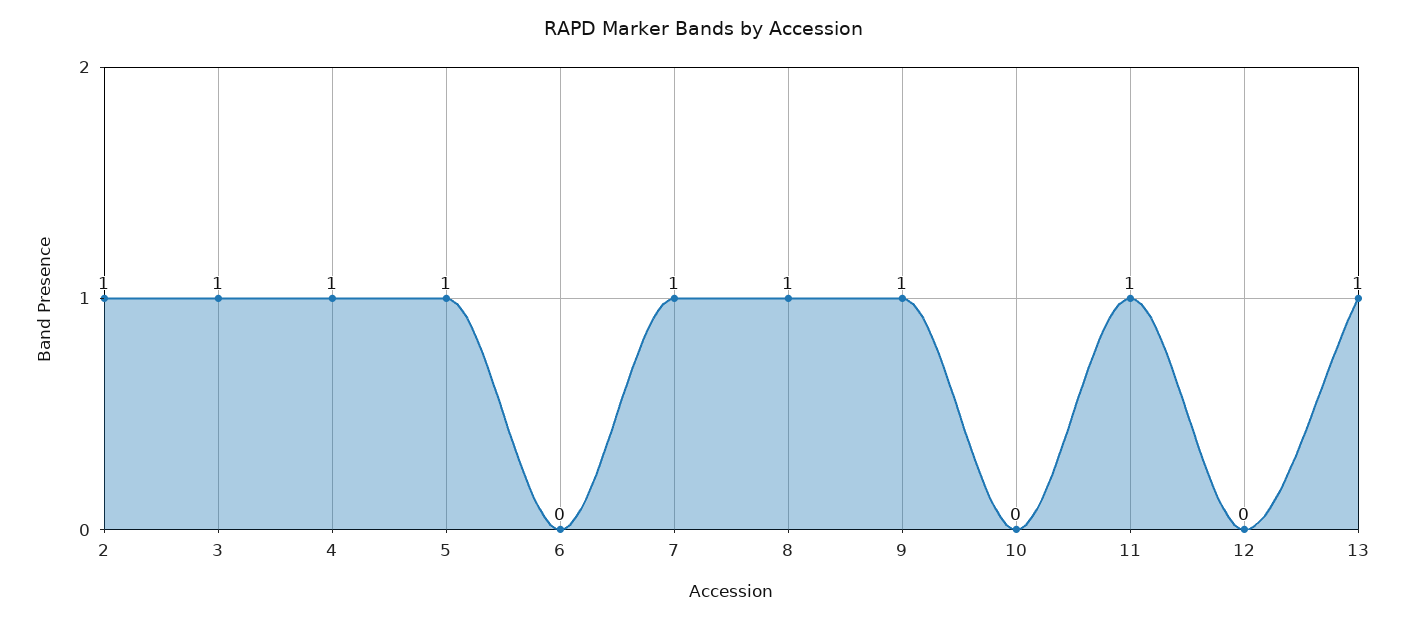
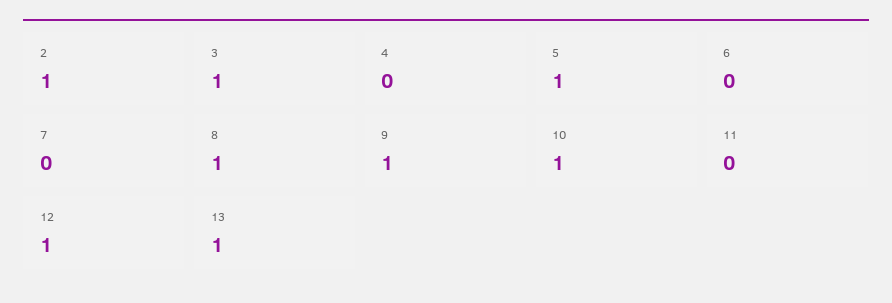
4: 1 -> 0
7: 1 -> 0
10: 0 -> 1
11: 1 -> 0
12: 0 -> 1

